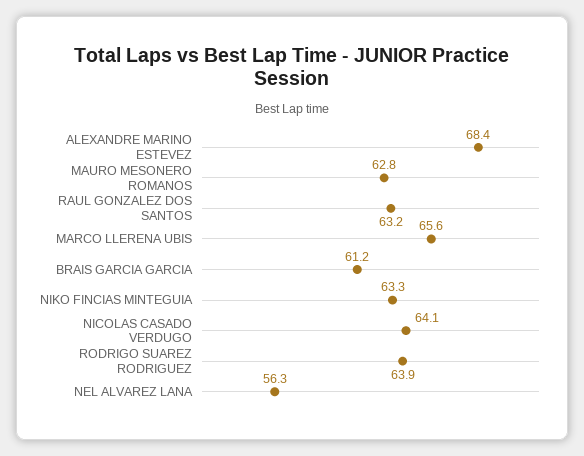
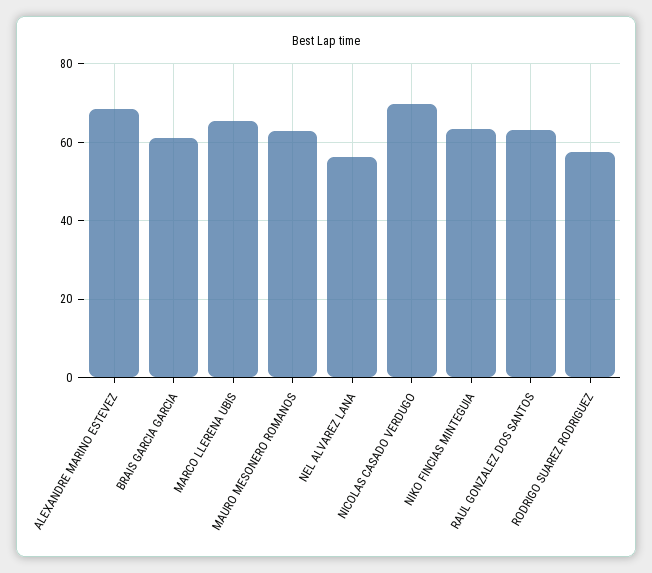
NICOLAS CASADO VERDUGO: 64.1 -> 70
RODRIGO SUAREZ RODRIGUEZ: 63.9 -> 58

